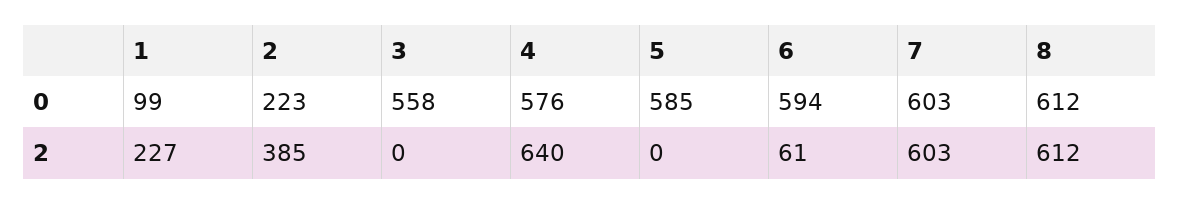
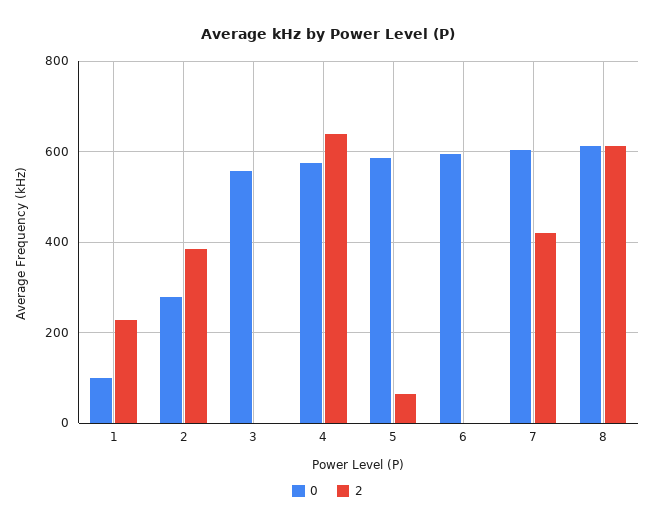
0, 2: 223 -> 280
2, 5: 0 -> 60
2, 6: 61 -> 0
2, 7: 603 -> 420

